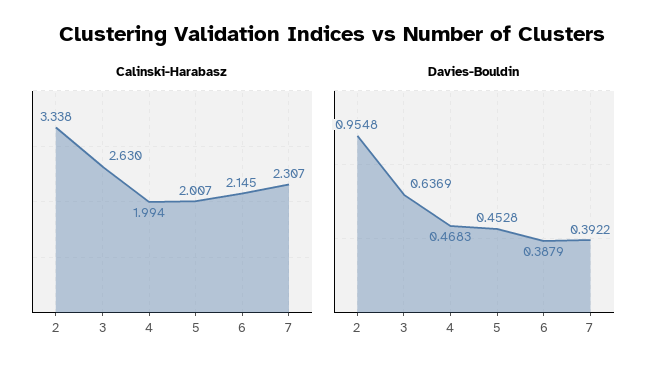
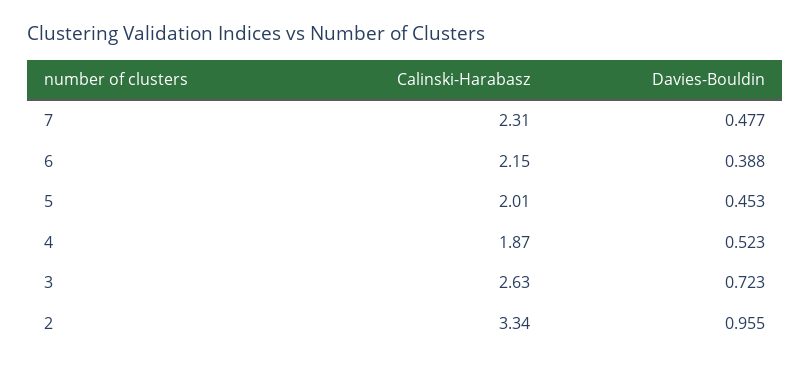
Calinski-Harabasz, 4: 1.994 -> 1.87
Davies-Bouldin, 3: 0.6369 -> 0.723
Davies-Bouldin, 4: 0.4683 -> 0.523
Davies-Bouldin, 7: 0.3922 -> 0.477

